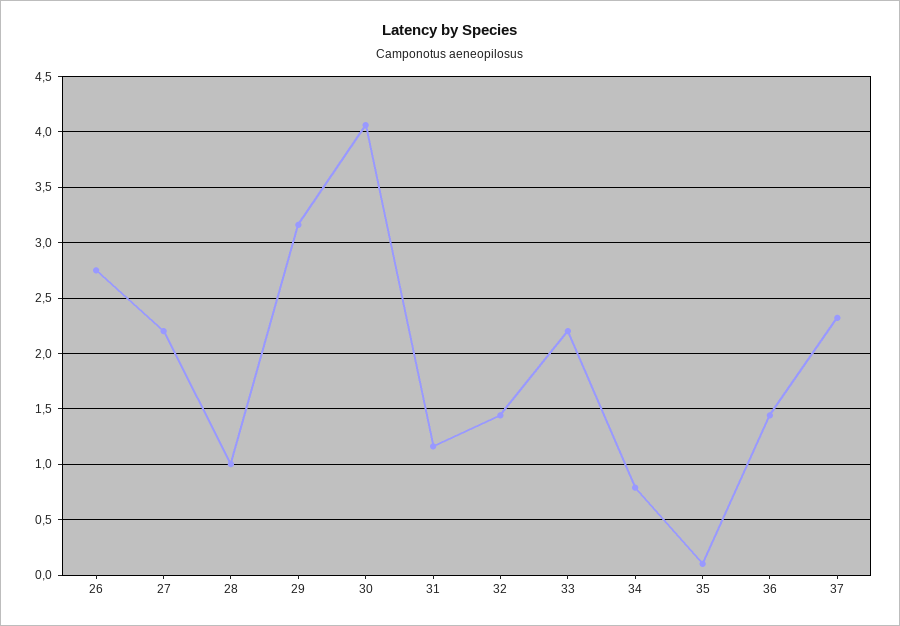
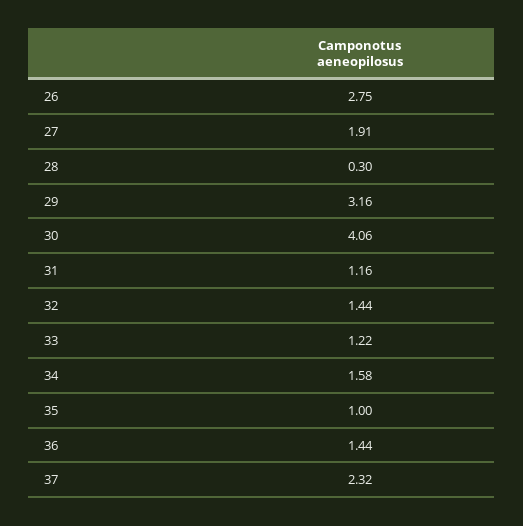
27: 2.2 -> 1.91
28: 1 -> 0.3
33: 2.2 -> 1.22
34: 0.8 -> 1.58
35: 0.1 -> 1

